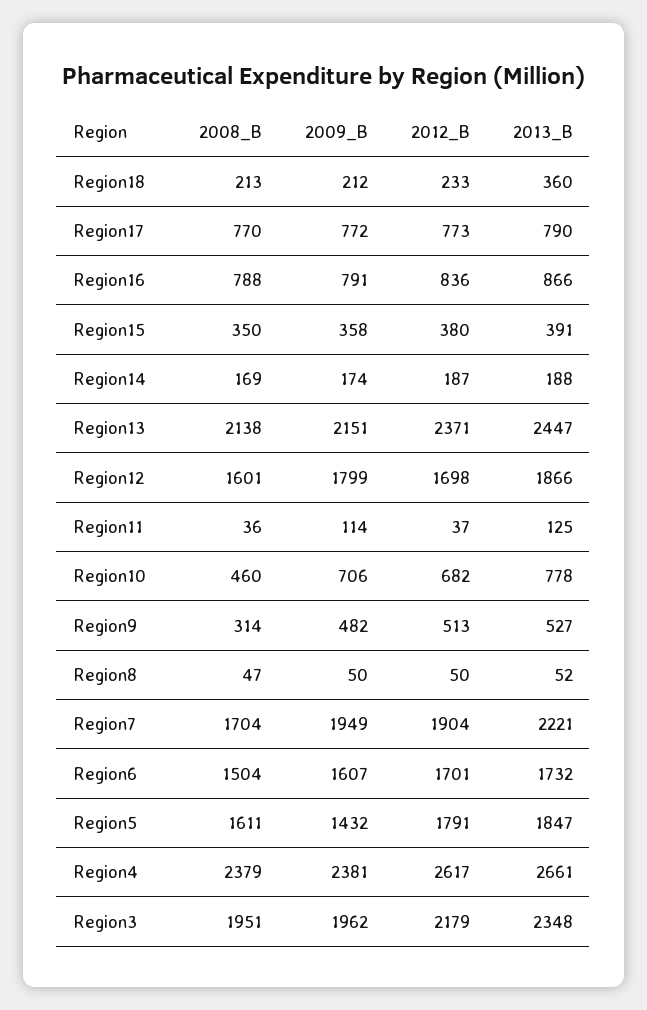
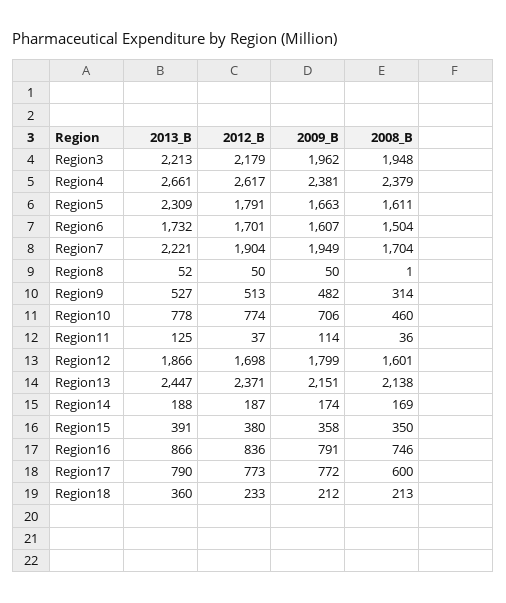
2008_B, Region17: 770 -> 600
2008_B, Region16: 788 -> 746
2012_B, Region10: 682 -> 774
2008_B, Region8: 47 -> 1
2009_B, Region5: 1432 -> 1663
2013_B, Region5: 1847 -> 2309
2008_B, Region3: 1951 -> 1948
2013_B, Region3: 2348 -> 2213

